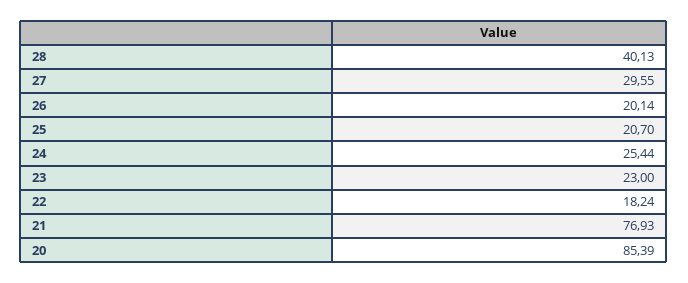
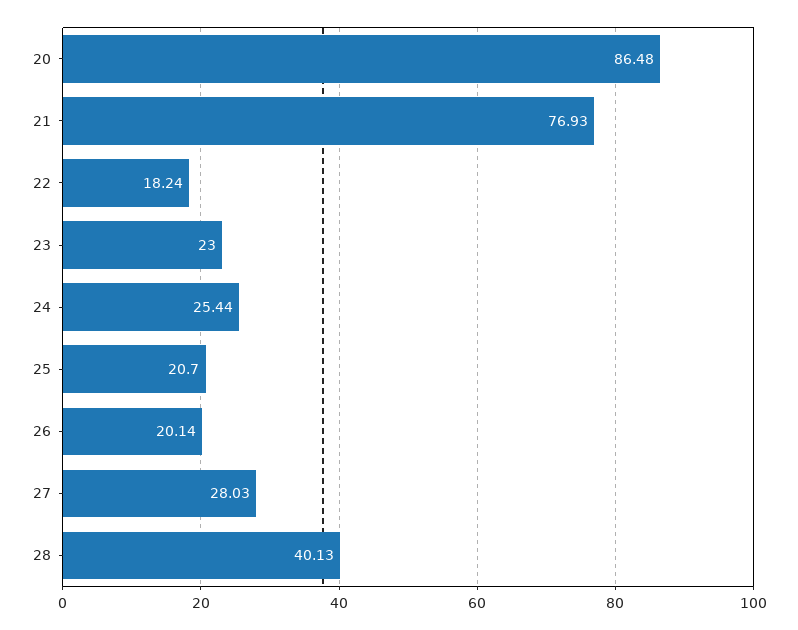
27: 29.55 -> 28.03
20: 85.39 -> 86.48

